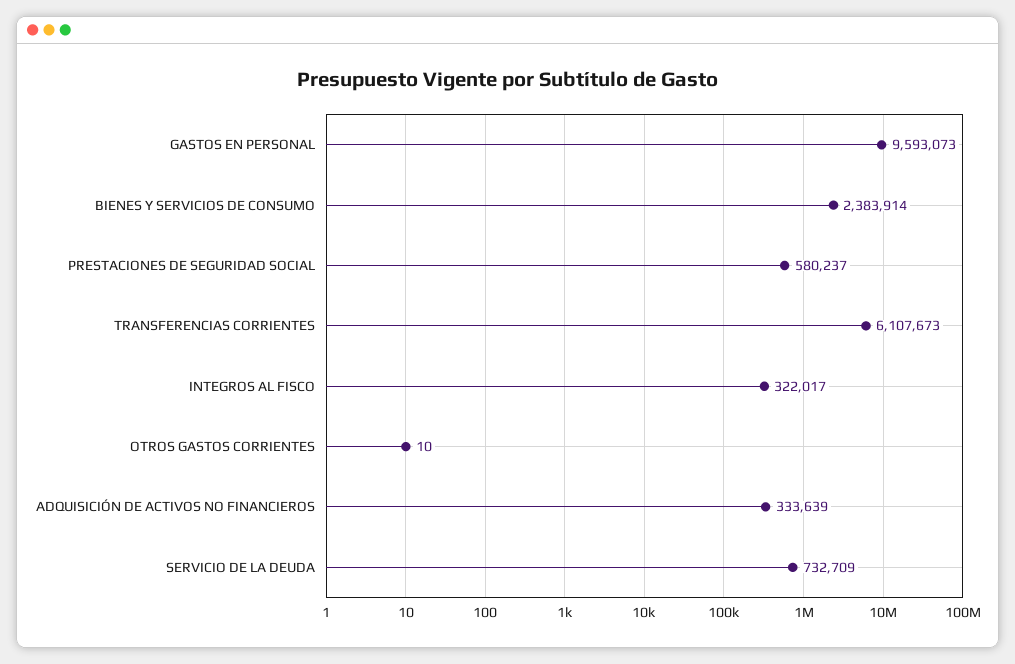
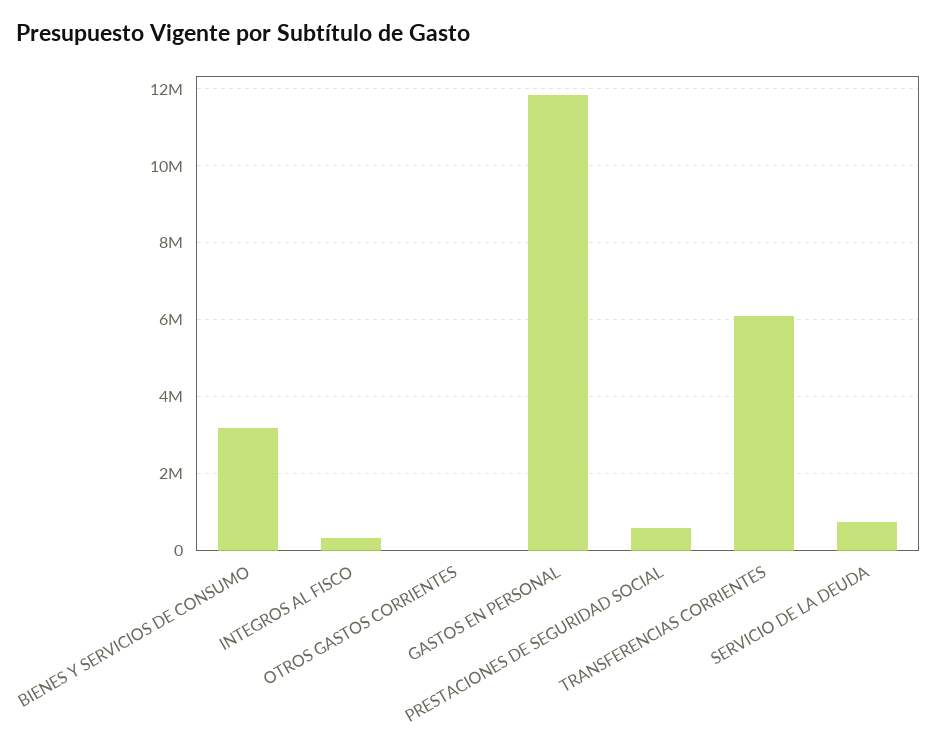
GASTOS EN PERSONAL: 9593073 -> 11800000
BIENES Y SERVICIOS DE CONSUMO: 2383914 -> 3200000
ADQUISICIÓN DE ACTIVOS NO FINANCIEROS: 333639 -> none

